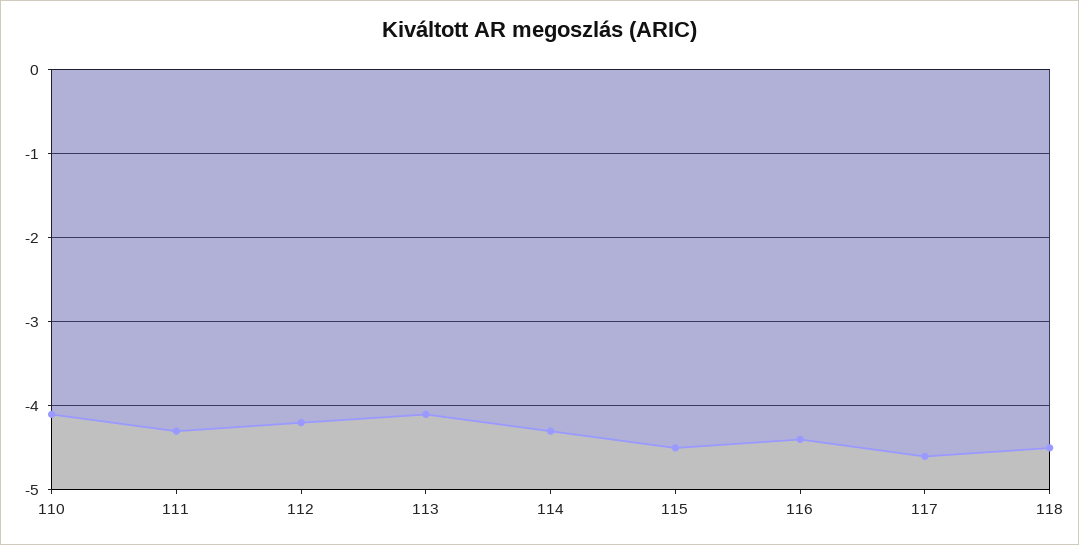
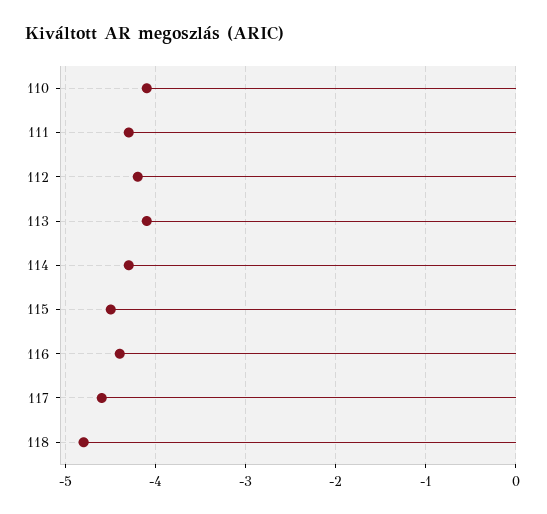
118: -4.5 -> -4.8

